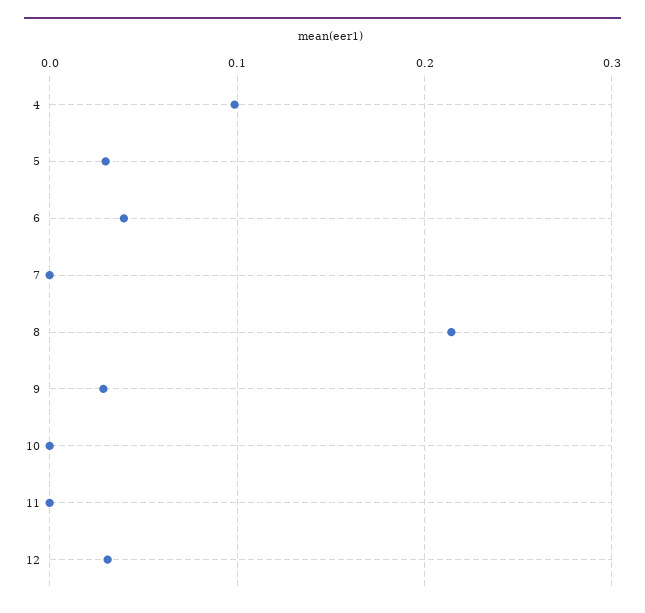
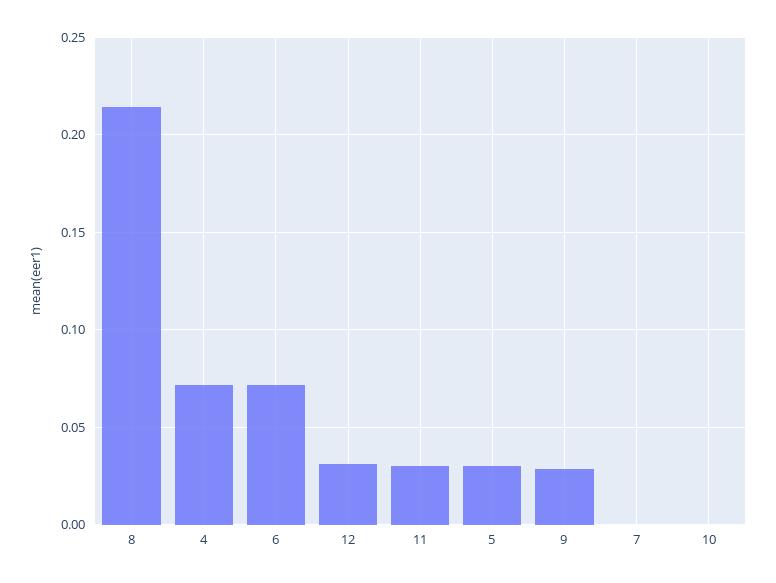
4: 0.1 -> 0.07
6: 0.04 -> 0.07
11: 0 -> 0.03

